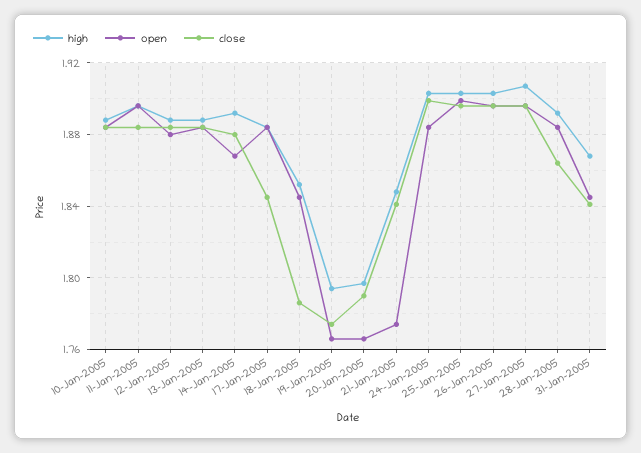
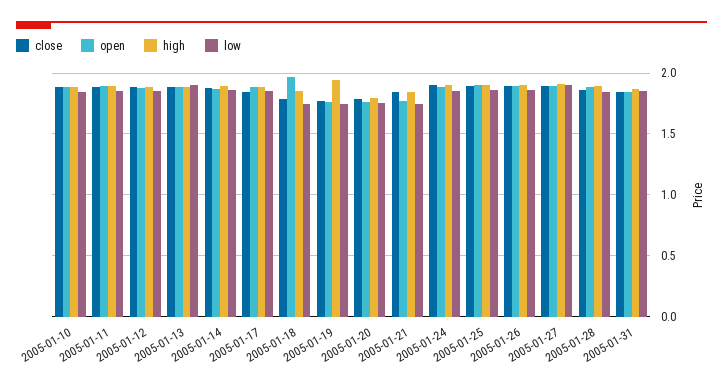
open, 18-Jan-2005: 1.845 -> 1.95
high, 19-Jan-2005: 1.795 -> 1.95
low, 10-Jan-2005: none -> 1.85
low, 11-Jan-2005: none -> 1.85
low, 12-Jan-2005: none -> 1.85
low, 13-Jan-2005: none -> 1.9
low, 14-Jan-2005: none -> 1.85
low, 17-Jan-2005: none -> 1.85
low, 18-Jan-2005: none -> 1.75
low, 19-Jan-2005: none -> 1.75
low, 20-Jan-2005: none -> 1.75
low, 21-Jan-2005: none -> 1.75
low, 24-Jan-2005: none -> 1.85
low, 25-Jan-2005: none -> 1.85
low, 26-Jan-2005: none -> 1.85
low, 27-Jan-2005: none -> 1.9
low, 28-Jan-2005: none -> 1.85
low, 31-Jan-2005: none -> 1.85

